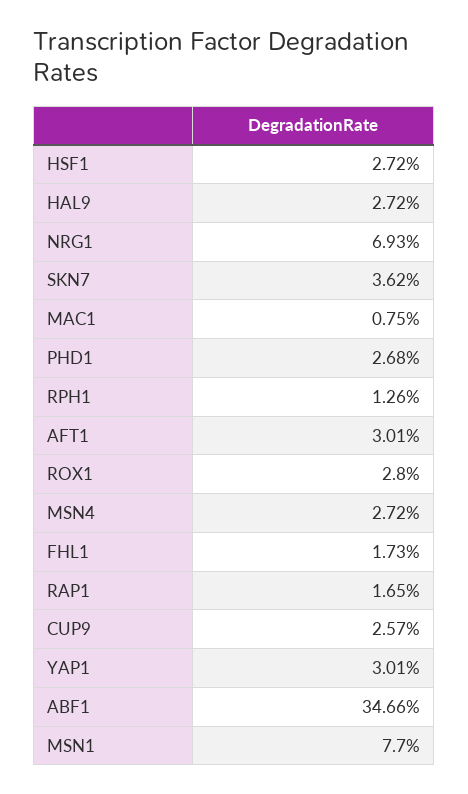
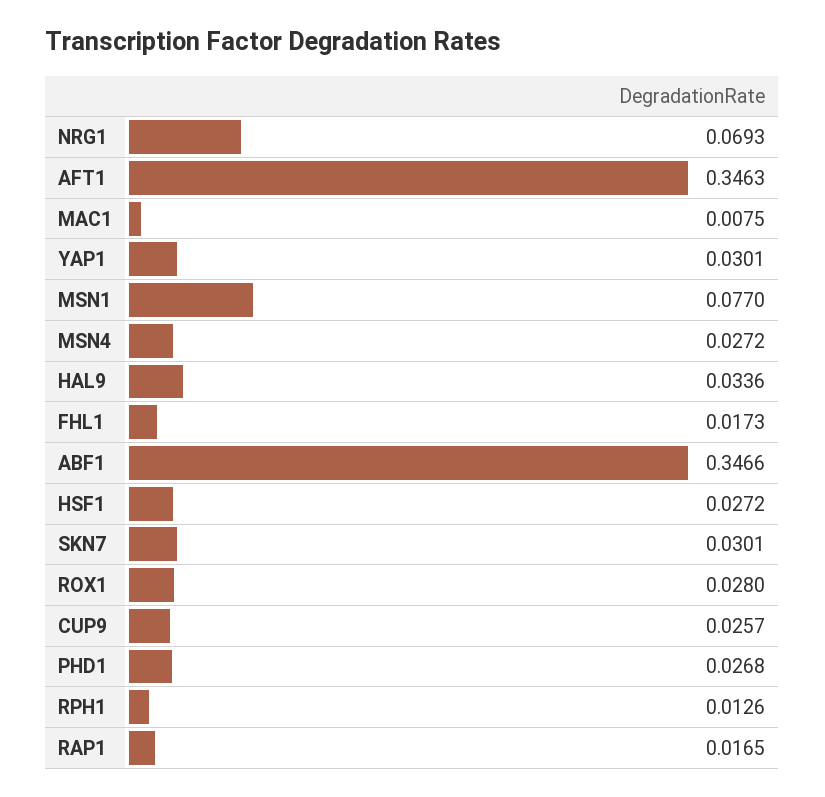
HAL9: 0.0272 -> 0.0336
SKN7: 0.0362 -> 0.0301
AFT1: 0.0301 -> 0.3463

